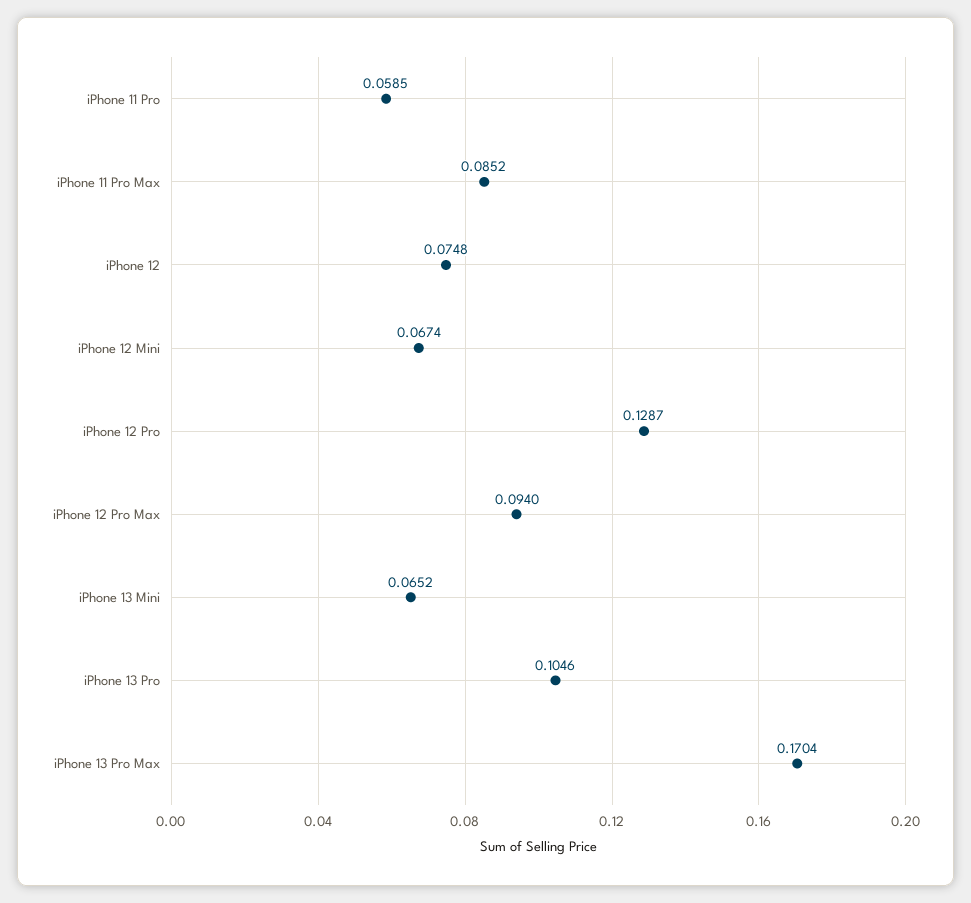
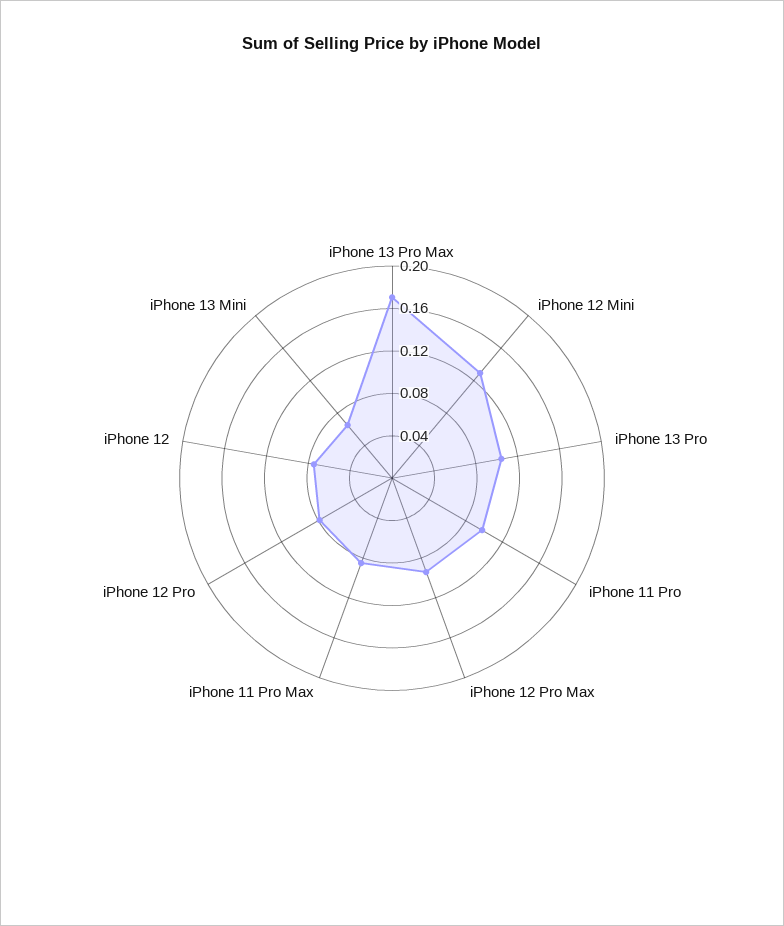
iPhone 11 Pro: 0.0585 -> 0.1
iPhone 12 Mini: 0.0674 -> 0.13
iPhone 12 Pro: 0.1287 -> 0.08

